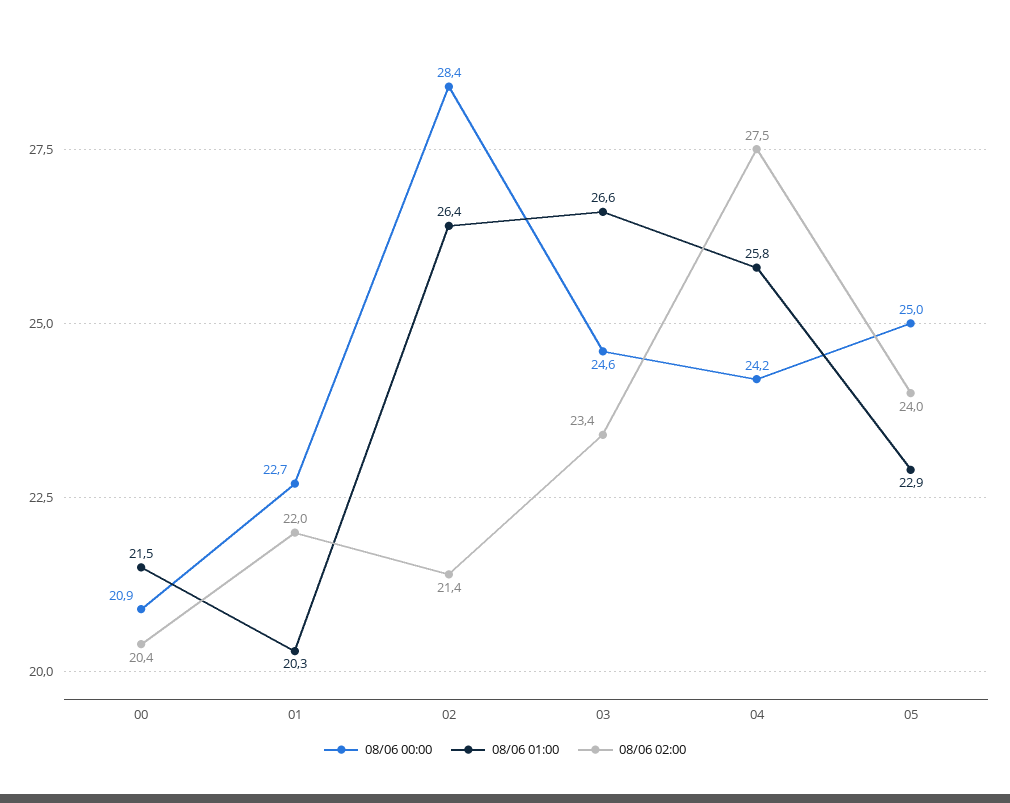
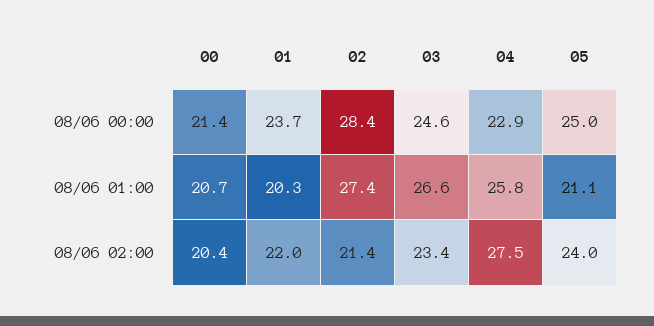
08/06 00:00, 00: 20.9 -> 21.4
08/06 01:00, 00: 21.5 -> 20.7
08/06 00:00, 01: 22.7 -> 23.7
08/06 01:00, 02: 26.4 -> 27.4
08/06 00:00, 04: 24.2 -> 22.9
08/06 01:00, 05: 22.9 -> 21.1

